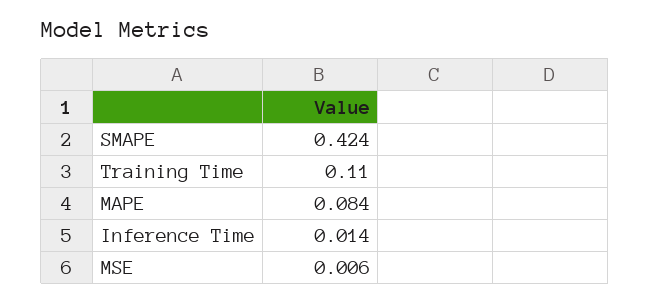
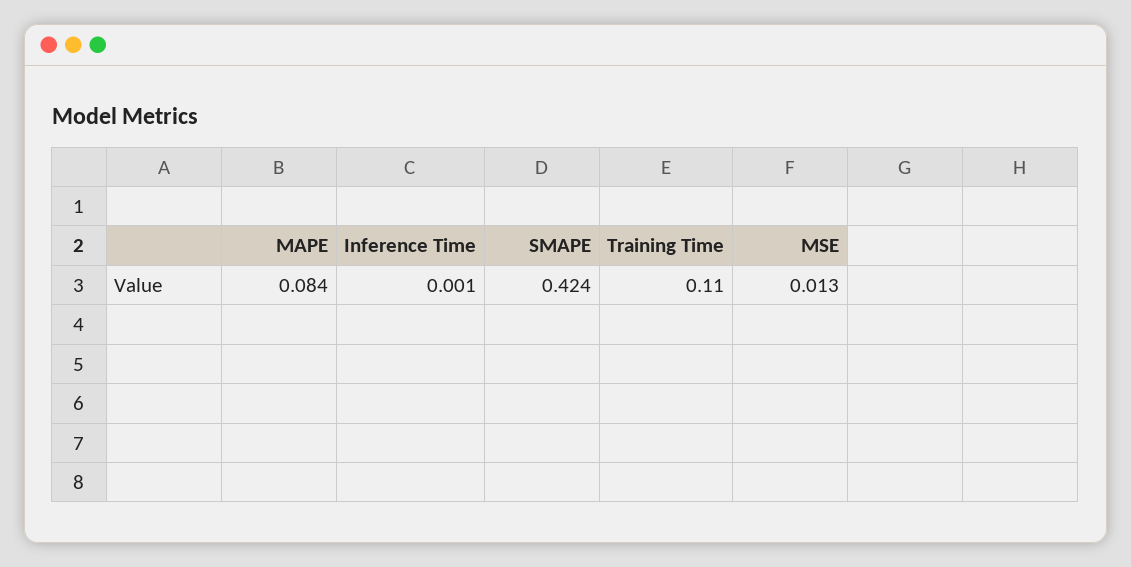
Inference Time: 0.014 -> 0.001
MSE: 0.006 -> 0.013

